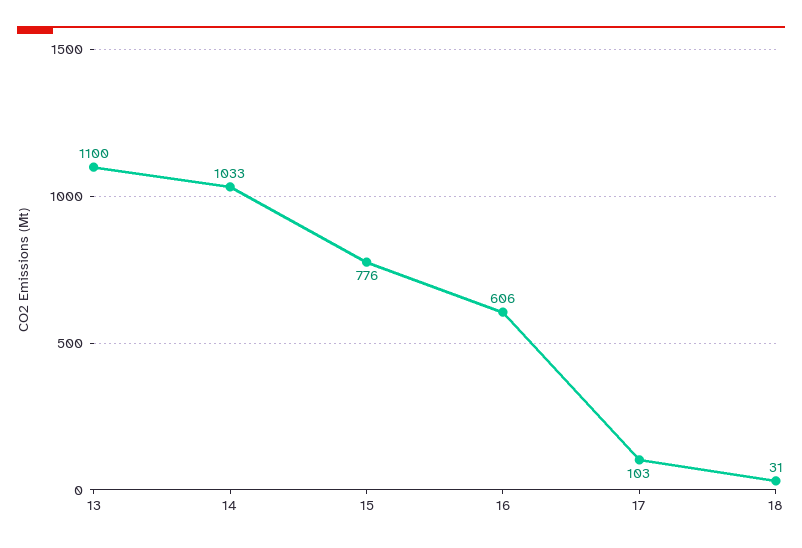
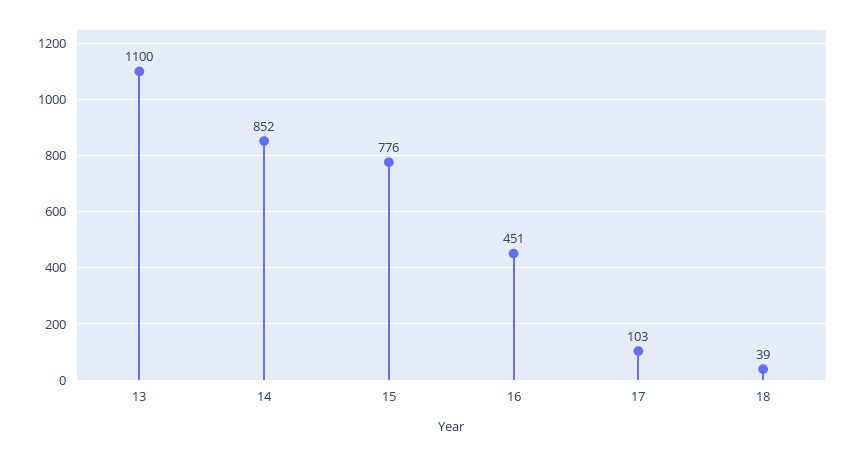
14: 1033 -> 852
16: 606 -> 451
18: 31 -> 39

